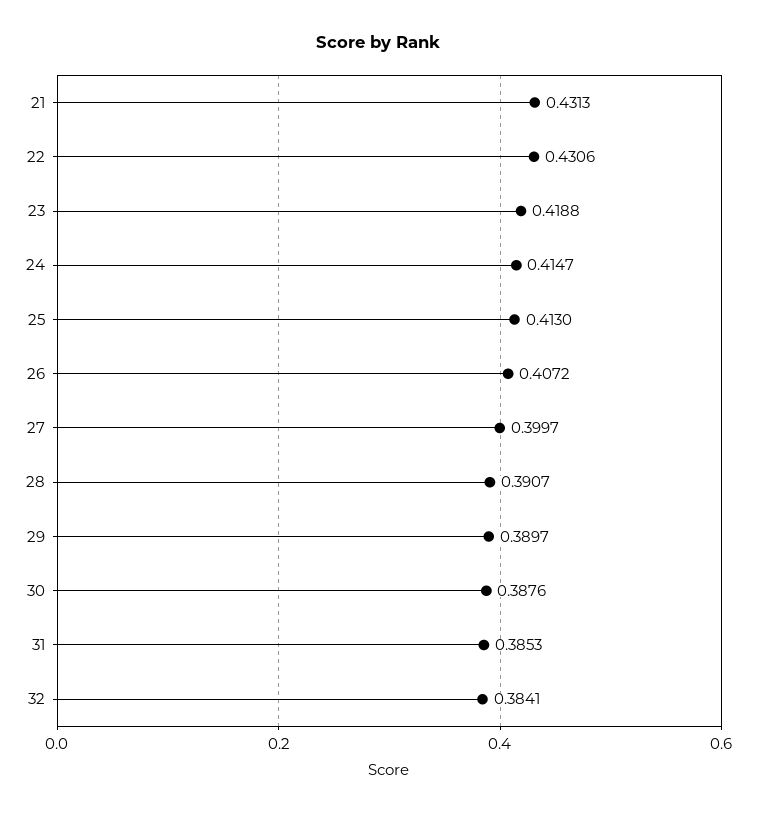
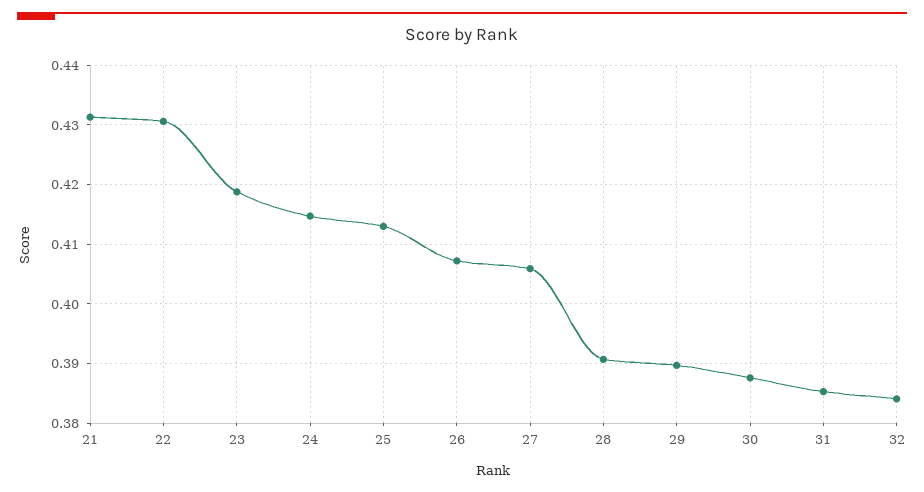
27: 0.3997 -> 0.406

